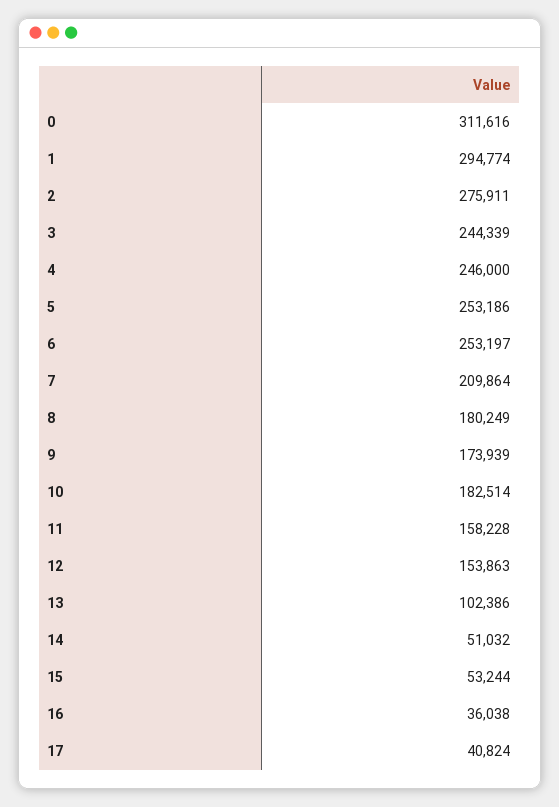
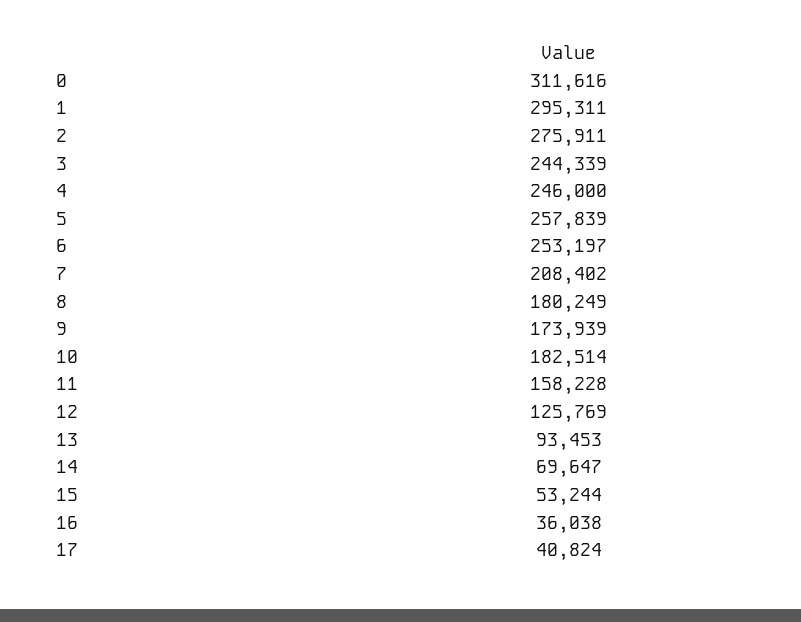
1: 294774 -> 295311
5: 253186 -> 257839
7: 209864 -> 208402
12: 153863 -> 125769
13: 102386 -> 93453
14: 51032 -> 69647

